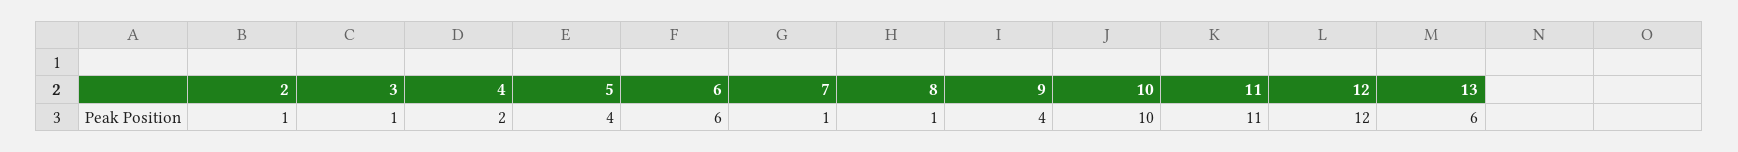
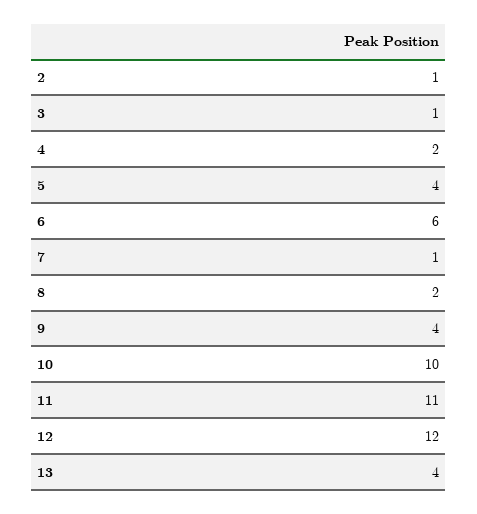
8: 1 -> 2
13: 6 -> 4

